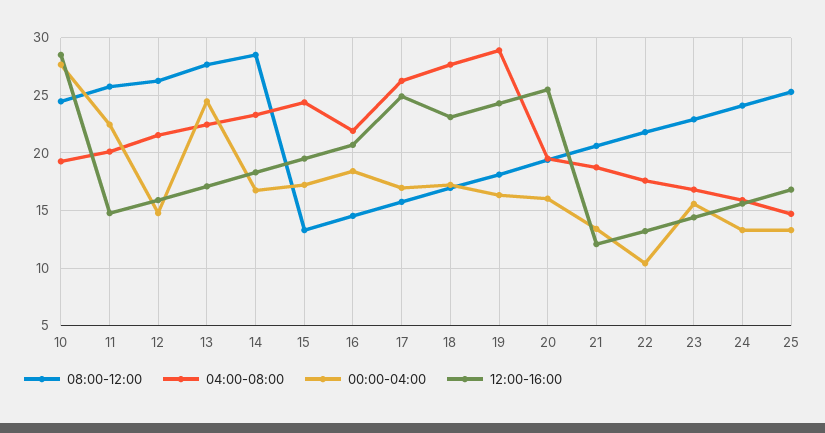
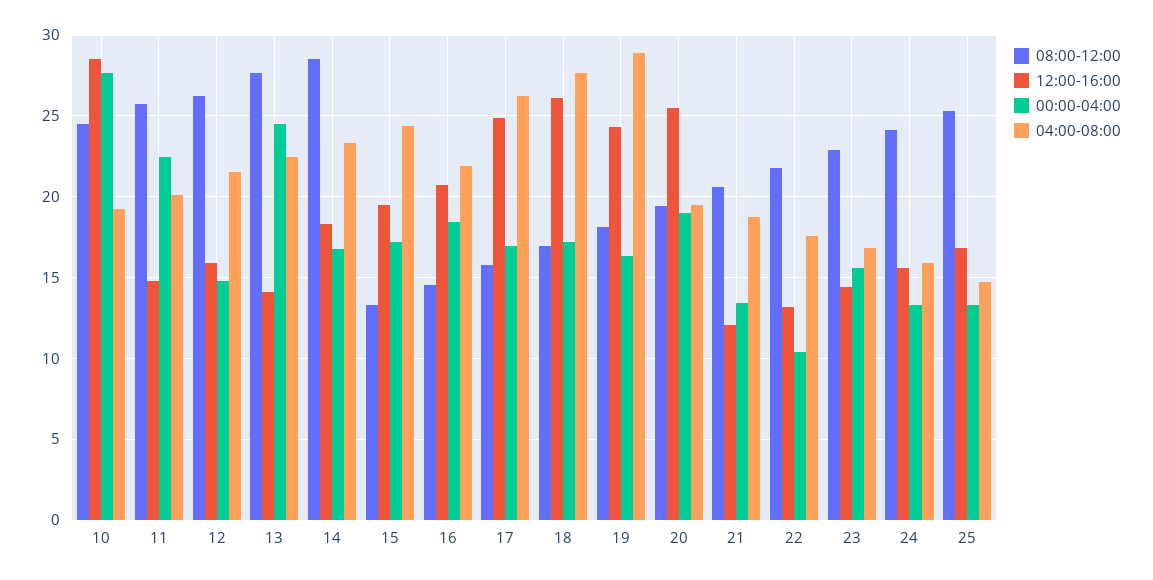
12:00-16:00, 13: 17 -> 14
12:00-16:00, 18: 23 -> 26
00:00-04:00, 20: 16 -> 19

